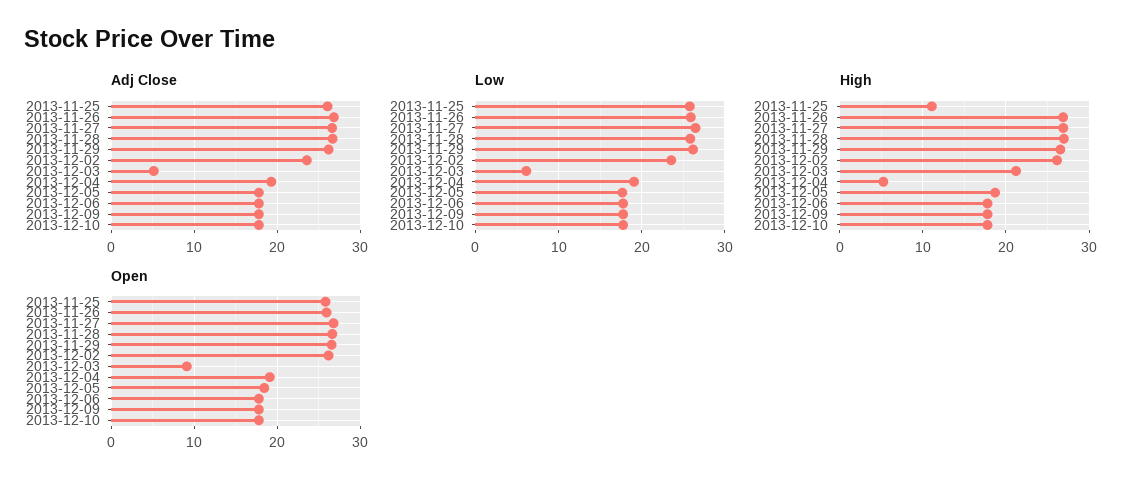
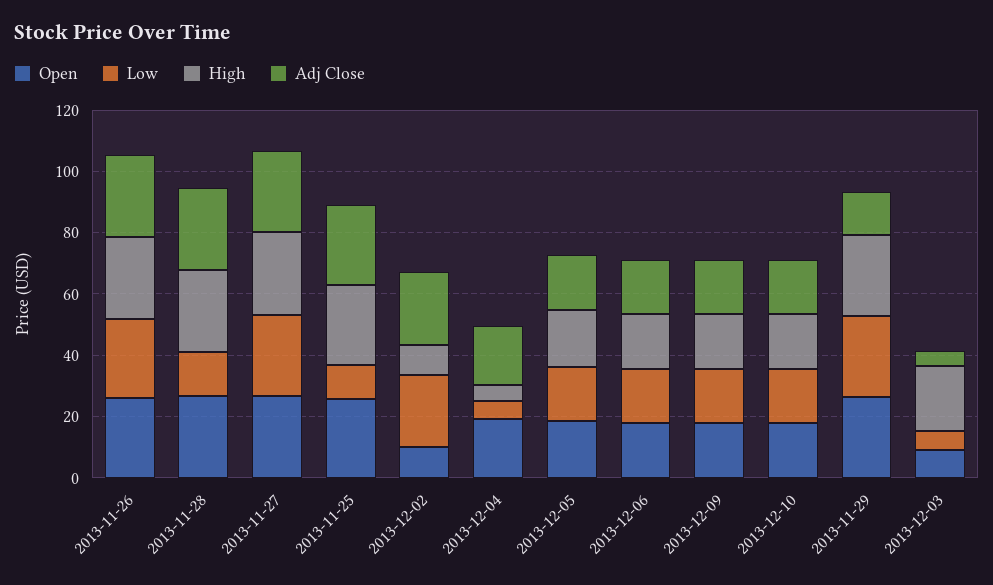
Adj Close, 2013-11-29: 26 -> 15
Low, 2013-11-25: 26 -> 10
Low, 2013-11-28: 26 -> 15
Low, 2013-12-04: 19 -> 5
High, 2013-11-25: 11 -> 25
High, 2013-12-02: 26 -> 10
Open, 2013-12-02: 26 -> 10

